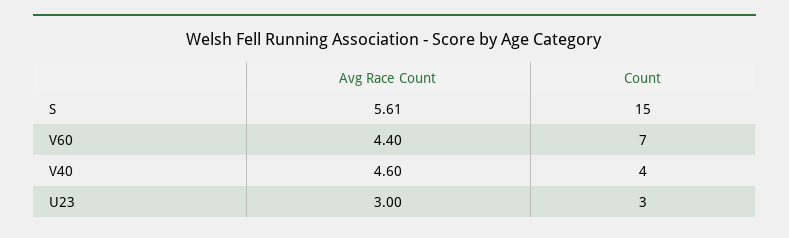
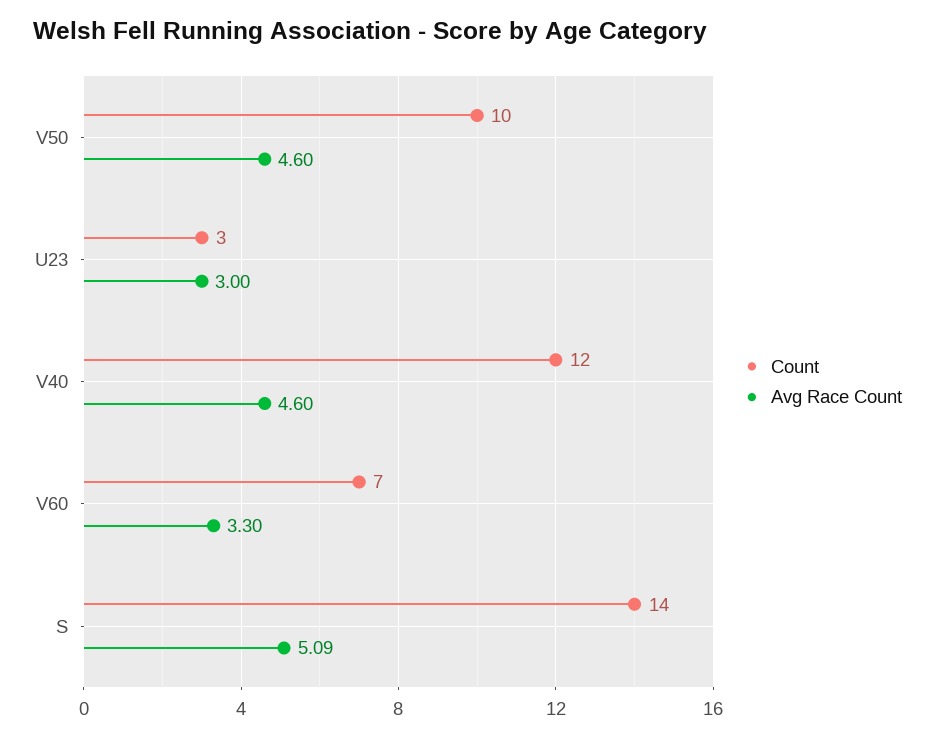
Avg Race Count, S: 5.61 -> 5.09
Count, S: 15 -> 14
Avg Race Count, V60: 4.4 -> 3.3
Count, V40: 4 -> 12
Count, V50: none -> 10
Avg Race Count, V50: none -> 4.6

